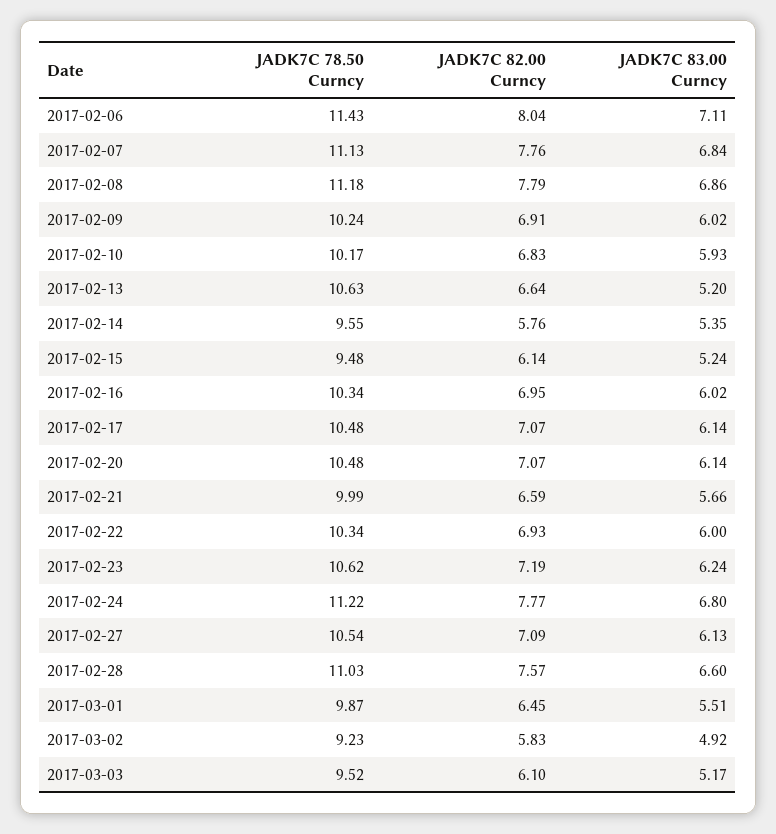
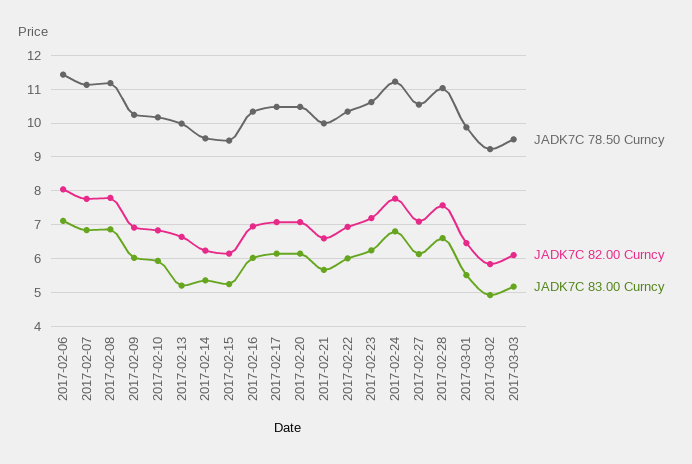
JADK7C 78.50 Curncy, 2017-02-13: 10.63 -> 10
JADK7C 82.00 Curncy, 2017-02-14: 5.76 -> 6.2

